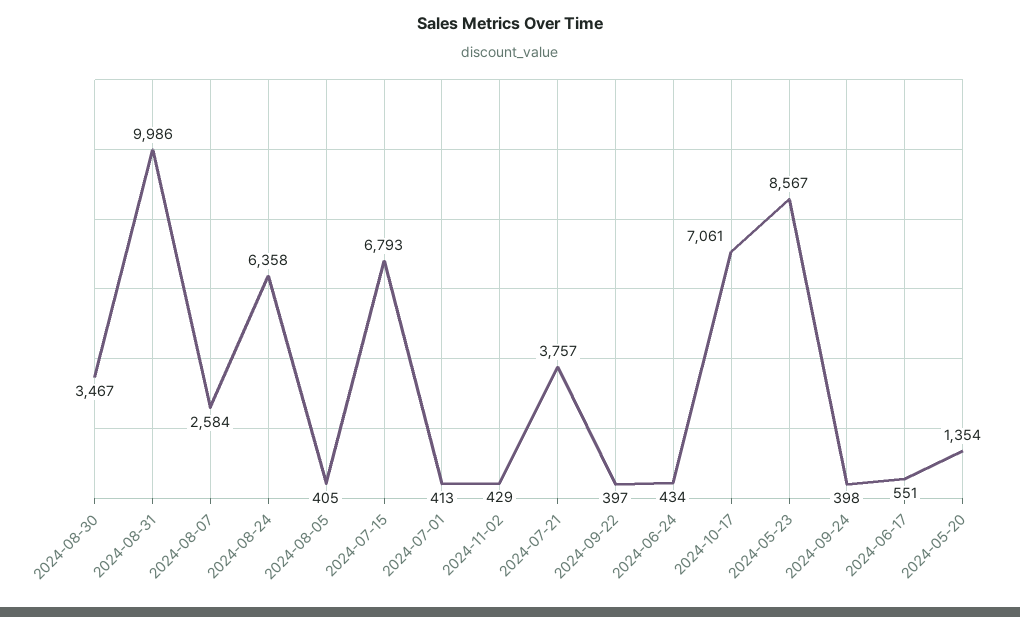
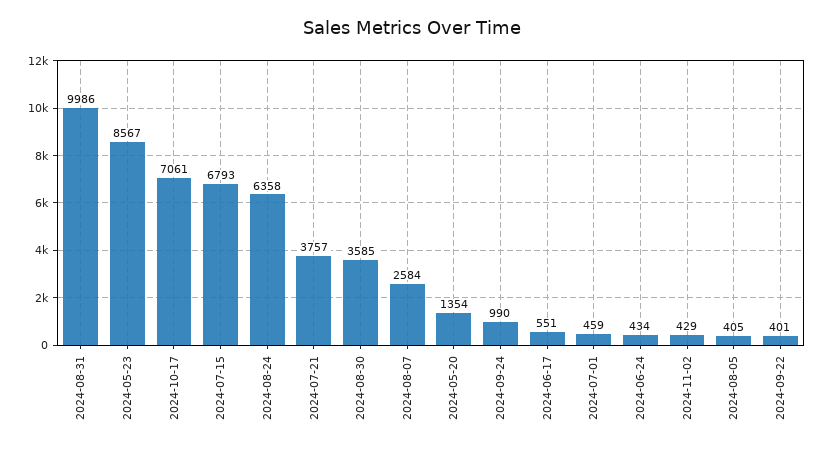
2024-08-30: 3467 -> 3585
2024-07-01: 413 -> 459
2024-09-22: 397 -> 401
2024-09-24: 398 -> 990

